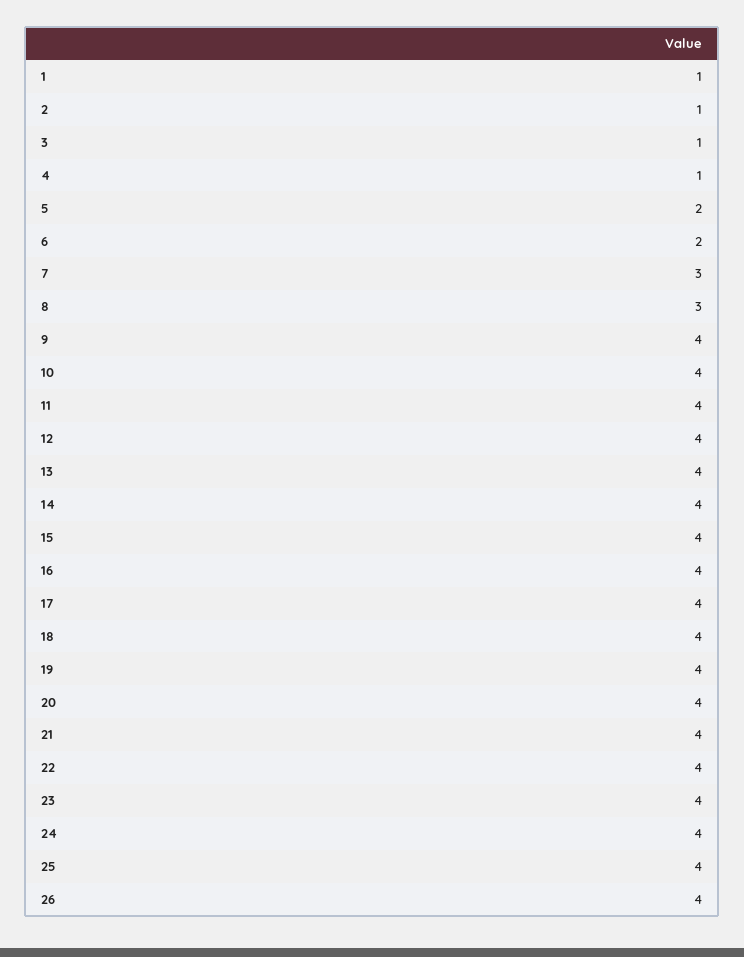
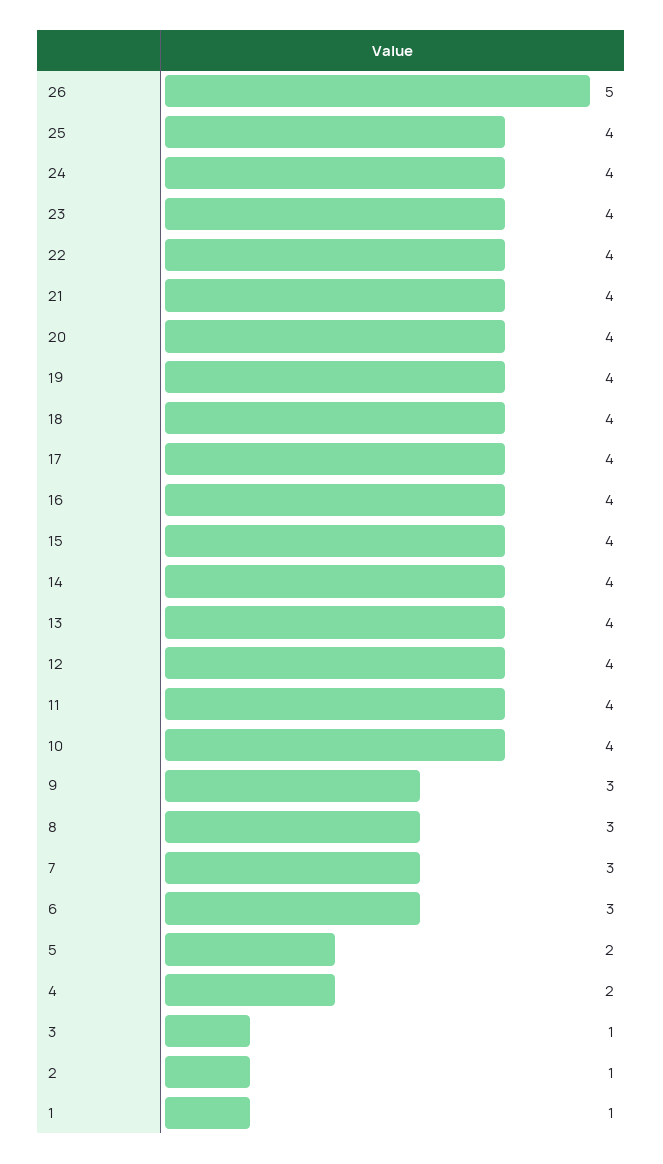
4: 1 -> 2
6: 2 -> 3
9: 4 -> 3
26: 4 -> 5

